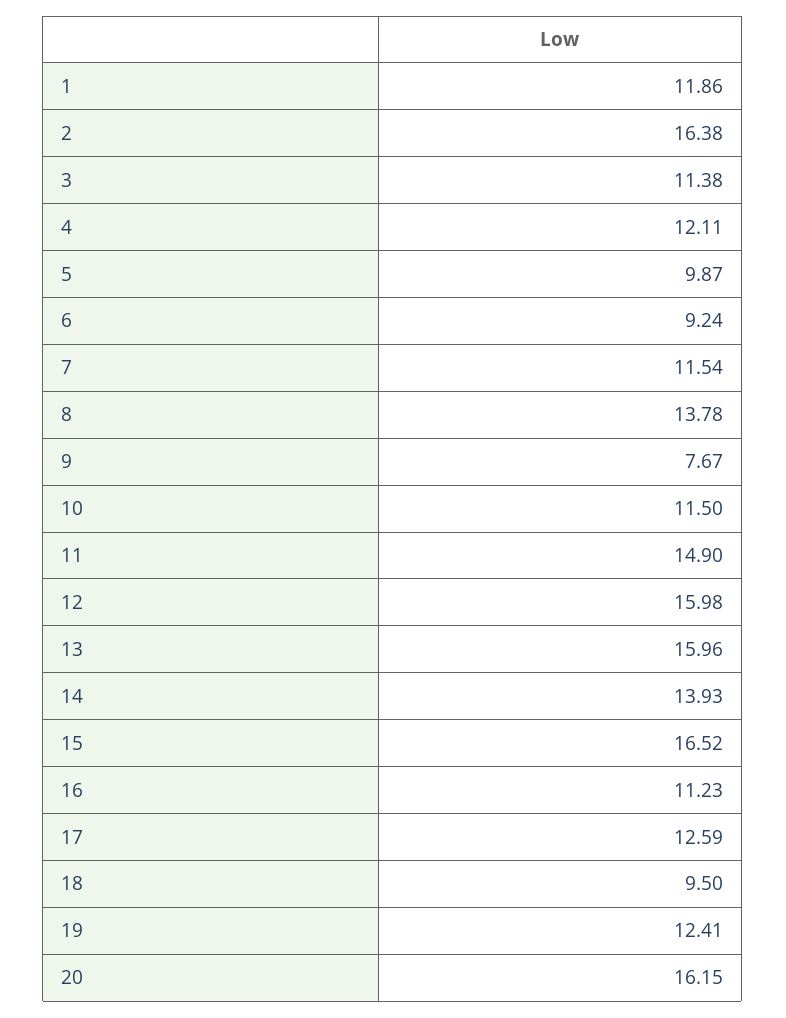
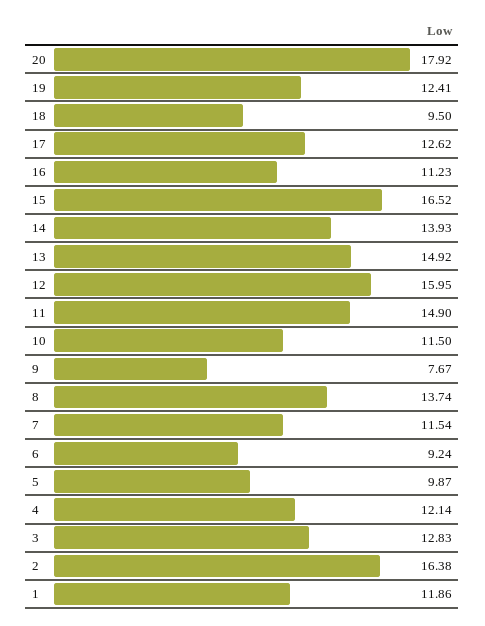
3: 11.38 -> 12.83
4: 12.11 -> 12.14
8: 13.78 -> 13.74
12: 15.98 -> 15.95
13: 15.96 -> 14.92
17: 12.59 -> 12.62
20: 16.15 -> 17.92

